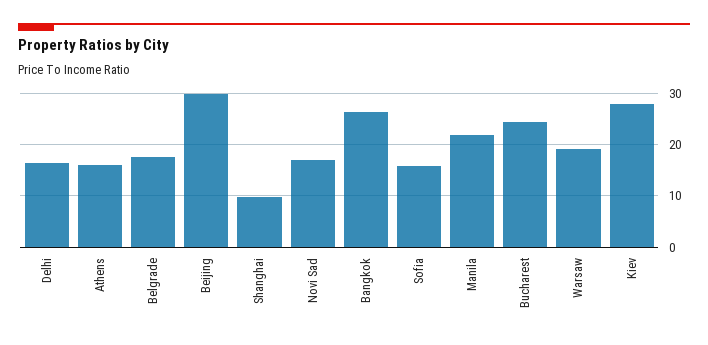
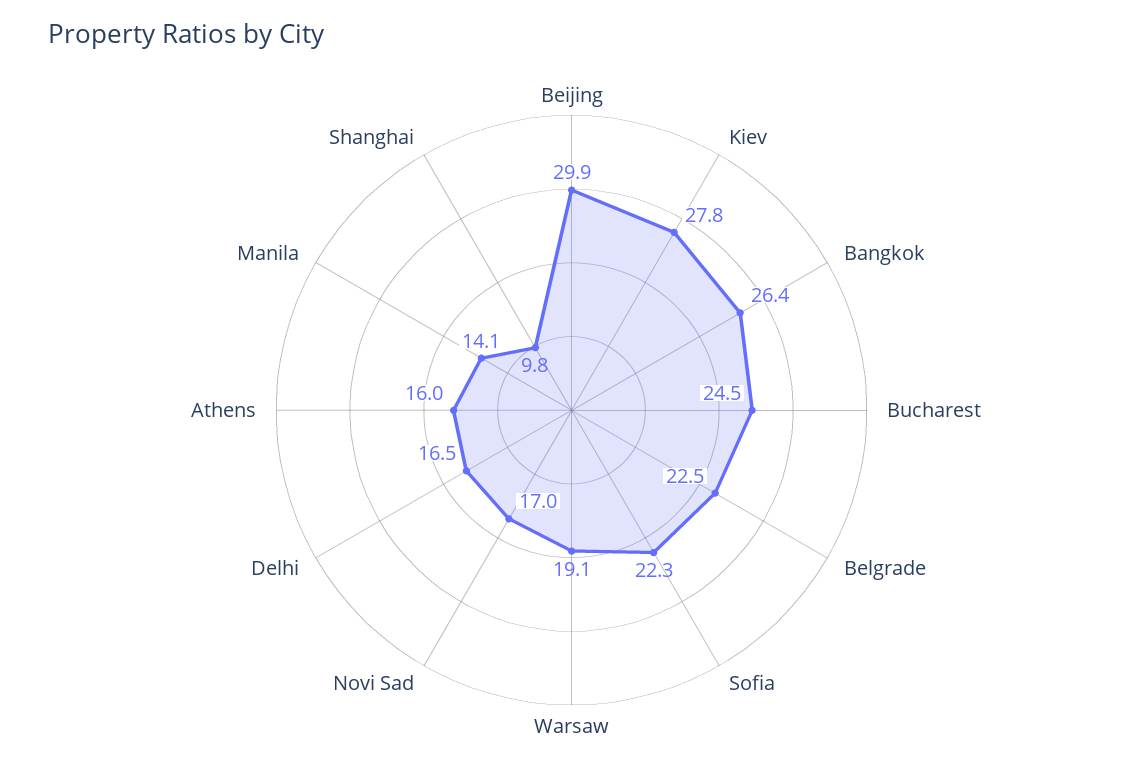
Belgrade: 18 -> 22.5
Sofia: 16 -> 22.3
Manila: 22 -> 14.1

